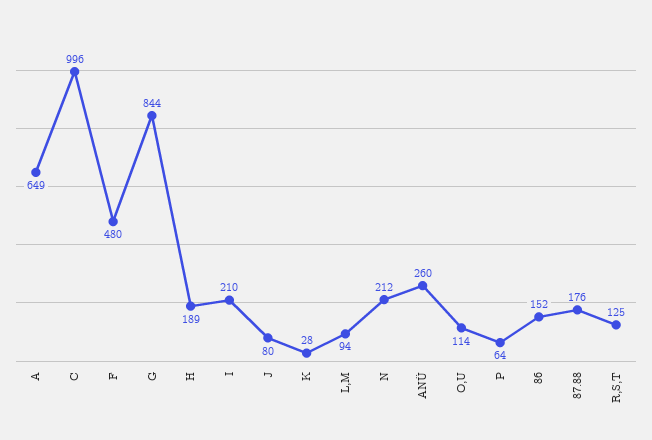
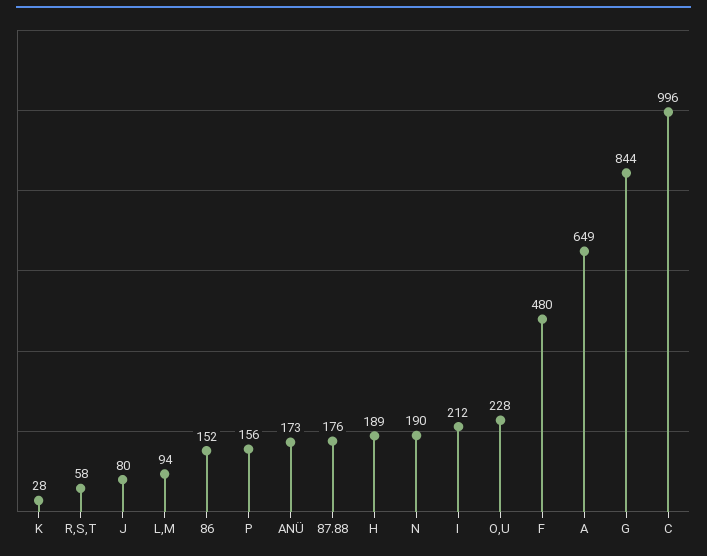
I: 210 -> 212
N: 212 -> 190
ANÜ: 260 -> 173
O,U: 114 -> 228
P: 64 -> 156
R,S,T: 125 -> 58

